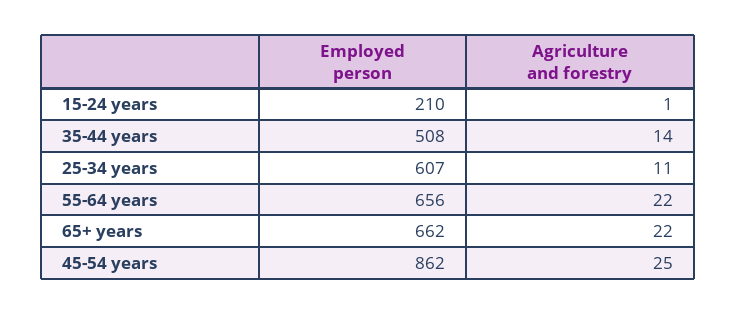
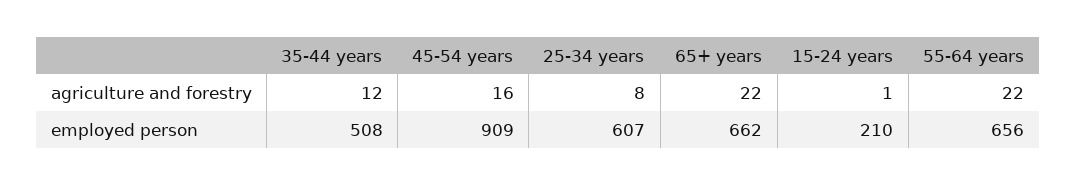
Agriculture and forestry, 35-44 years: 14 -> 12
Agriculture and forestry, 25-34 years: 11 -> 8
Employed person, 45-54 years: 862 -> 909
Agriculture and forestry, 45-54 years: 25 -> 16

